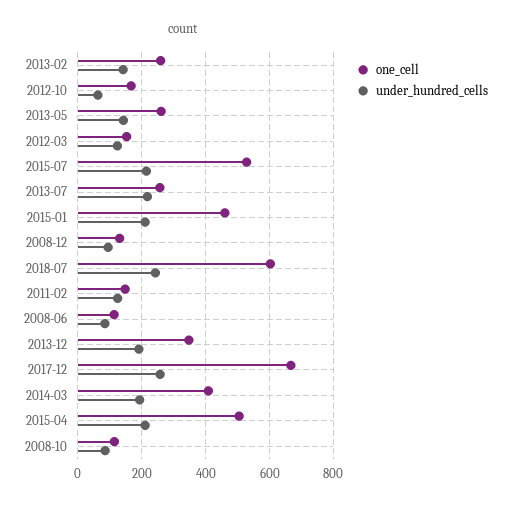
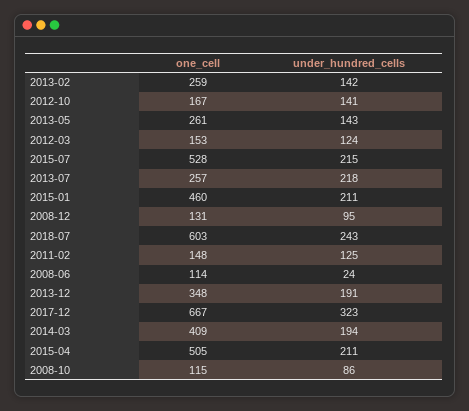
under_hundred_cells, 2012-10: 60 -> 141
under_hundred_cells, 2008-06: 80 -> 24
under_hundred_cells, 2017-12: 260 -> 323

